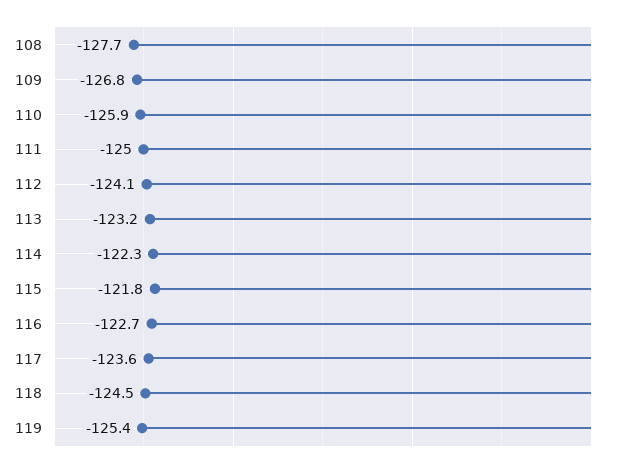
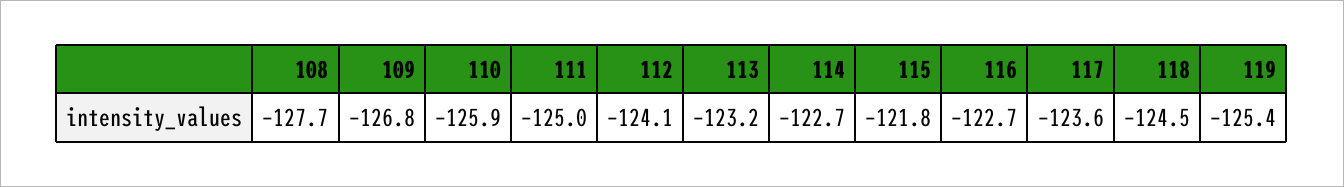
114: -122.3 -> -122.7

